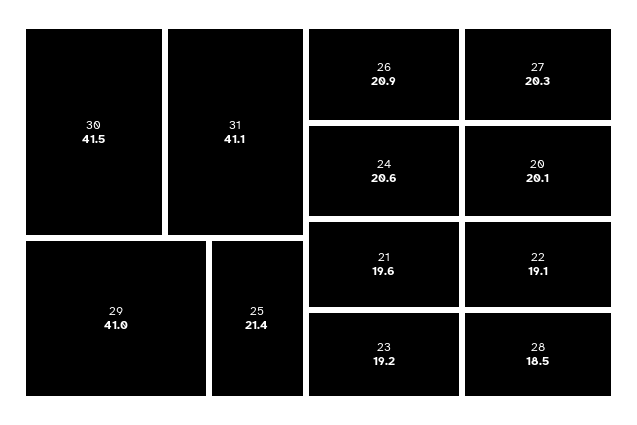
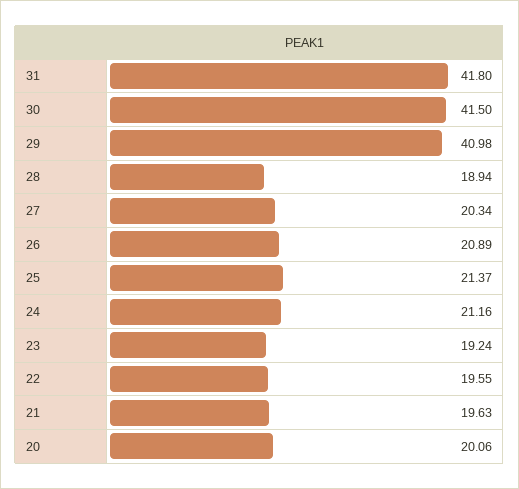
31: 41.1 -> 41.8
24: 20.6 -> 21.16
22: 19.1 -> 19.55
28: 18.5 -> 18.94

